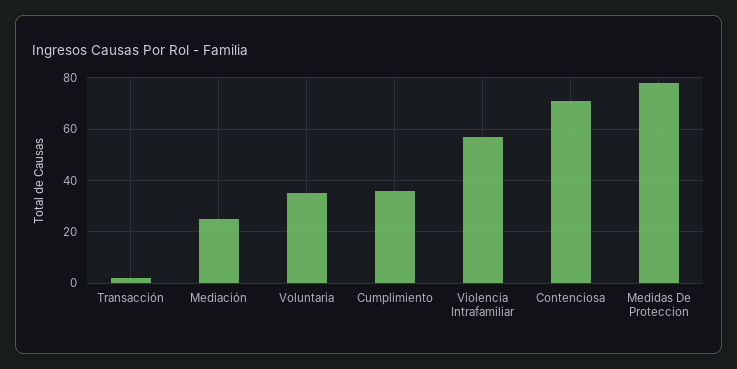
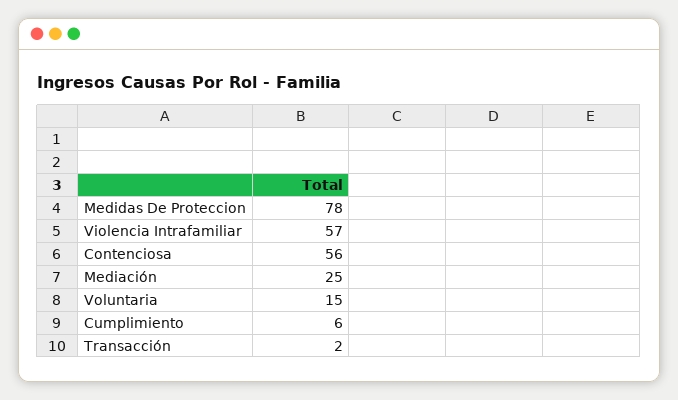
Voluntaria: 35 -> 15
Cumplimiento: 35 -> 6
Contenciosa: 70 -> 56

